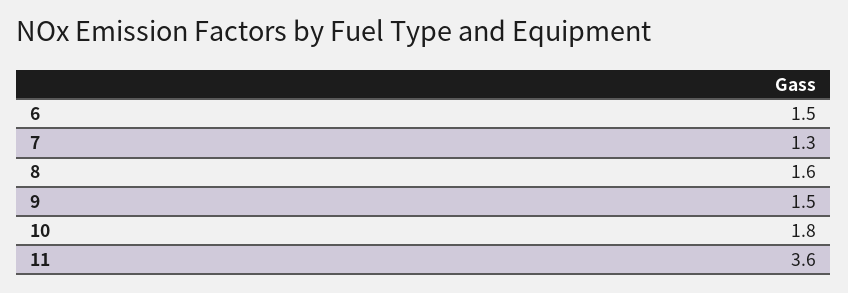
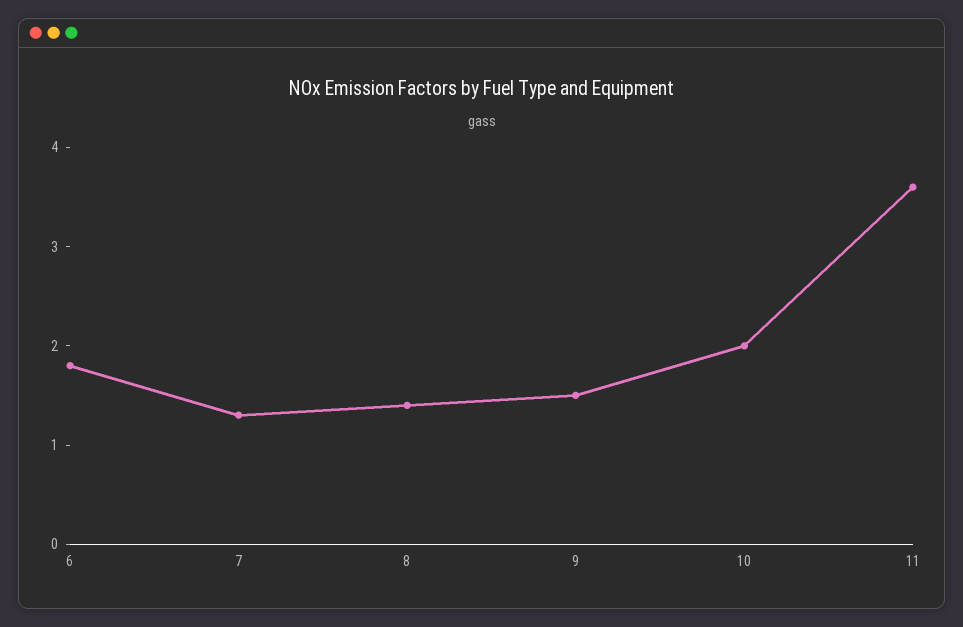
6: 1.5 -> 1.8
8: 1.6 -> 1.4
10: 1.8 -> 2

